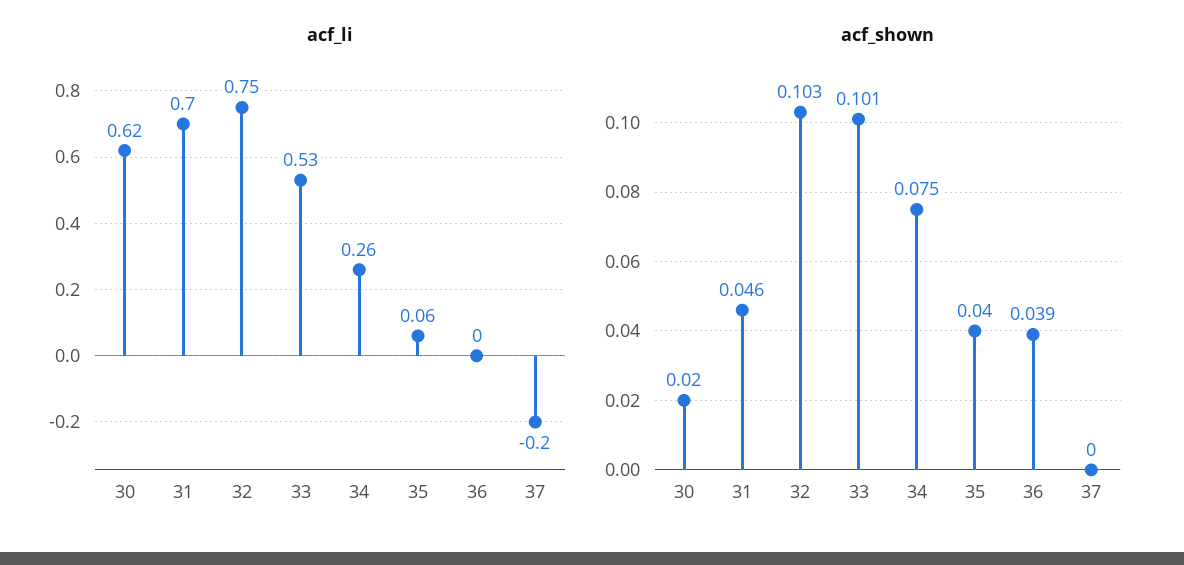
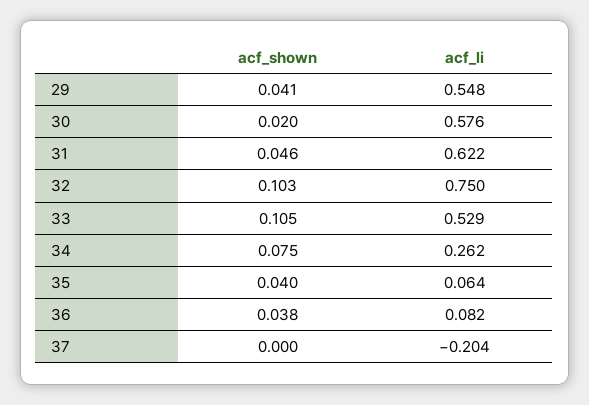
acf_li, 30: 0.62 -> 0.576
acf_li, 31: 0.7 -> 0.622
acf_li, 36: 0 -> 0.082
acf_shown, 33: 0.101 -> 0.105
acf_shown, 36: 0.039 -> 0.038
acf_shown, 29: none -> 0.041
acf_li, 29: none -> 0.548

